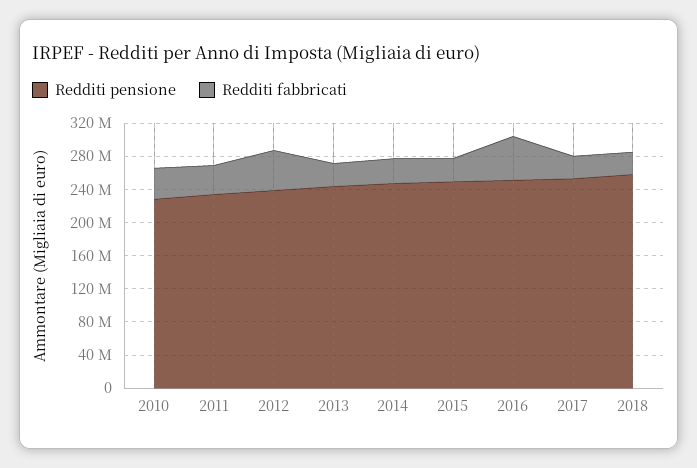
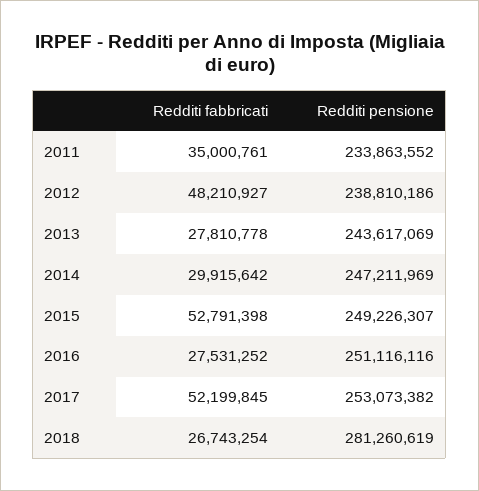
Redditi pensione, 2010: 230000000 -> none
Redditi fabbricati, 2010: 40000000 -> none
Redditi fabbricati, 2015: 30000000 -> 52791398
Redditi fabbricati, 2016: 50000000 -> 27531252
Redditi fabbricati, 2017: 30000000 -> 52199845
Redditi pensione, 2018: 260000000 -> 281260619

